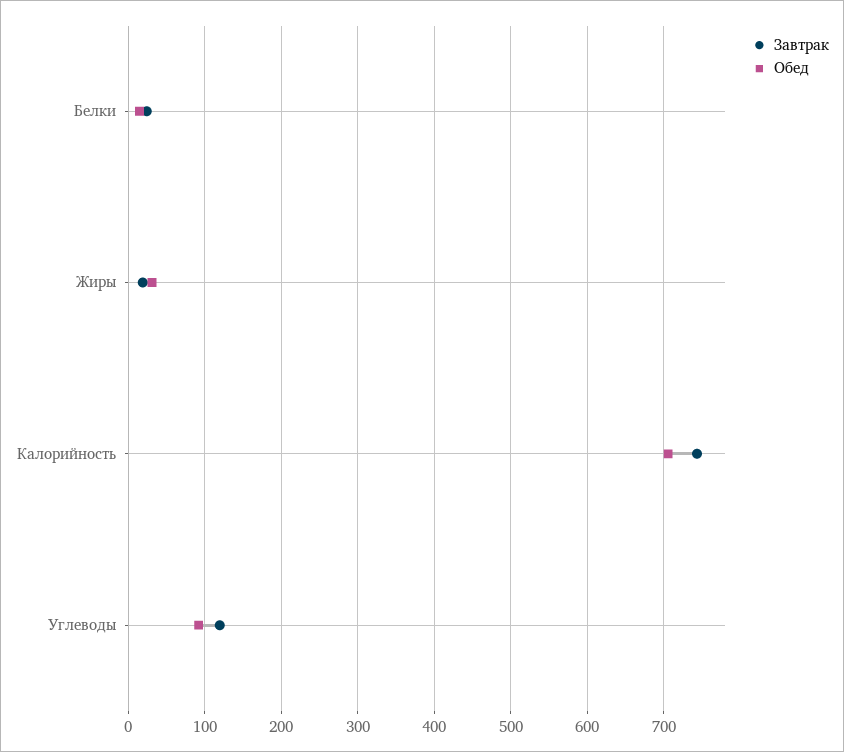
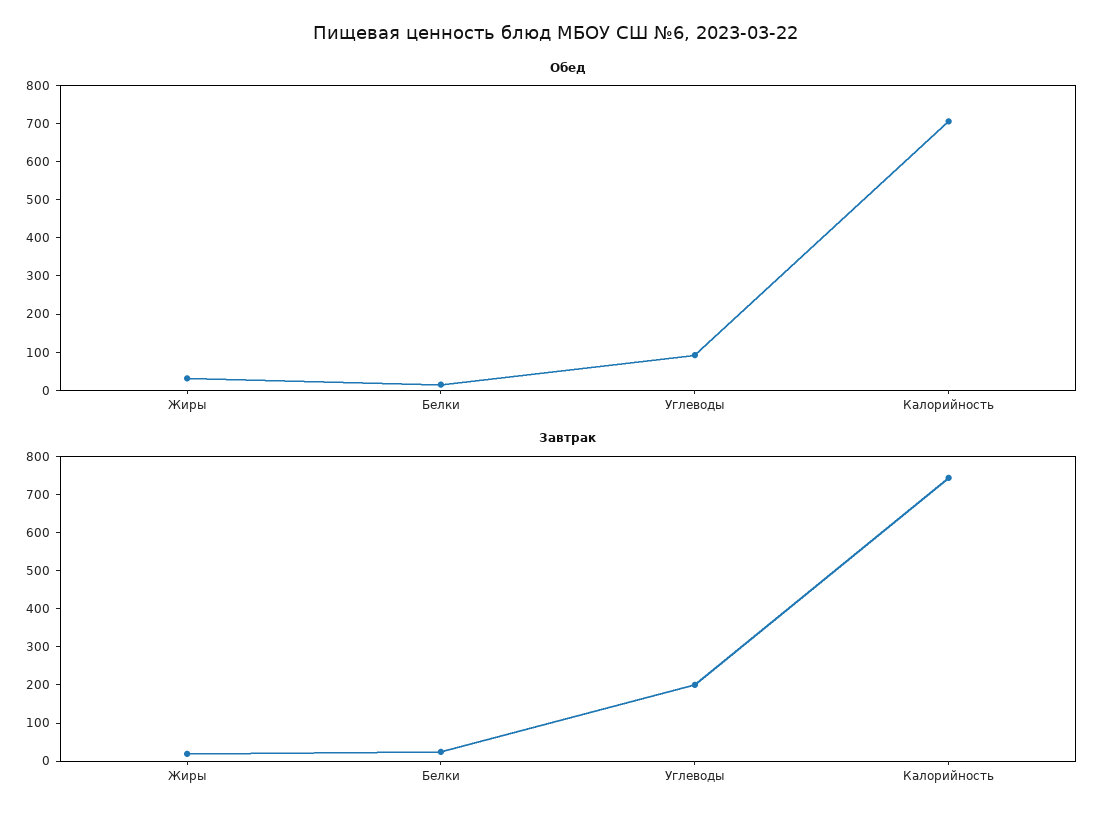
Завтрак, Углеводы: 120 -> 200

